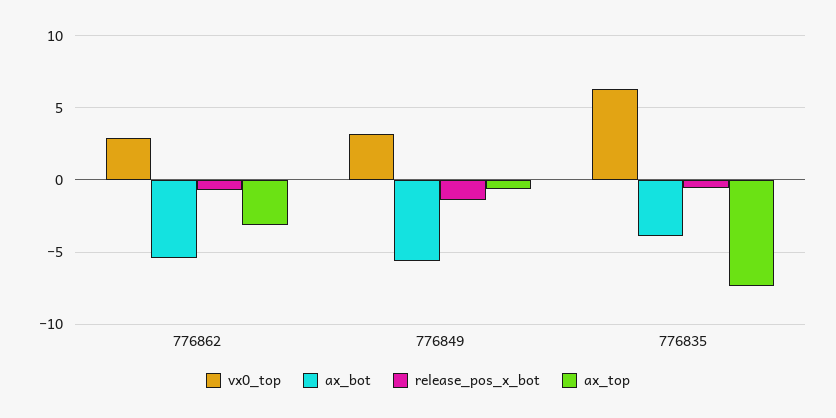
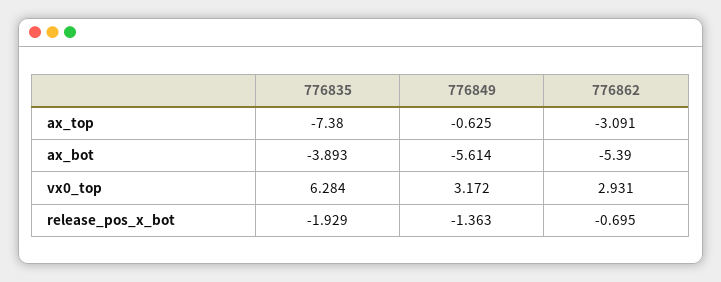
release_pos_x_bot, 776835: -0.5 -> -1.929

